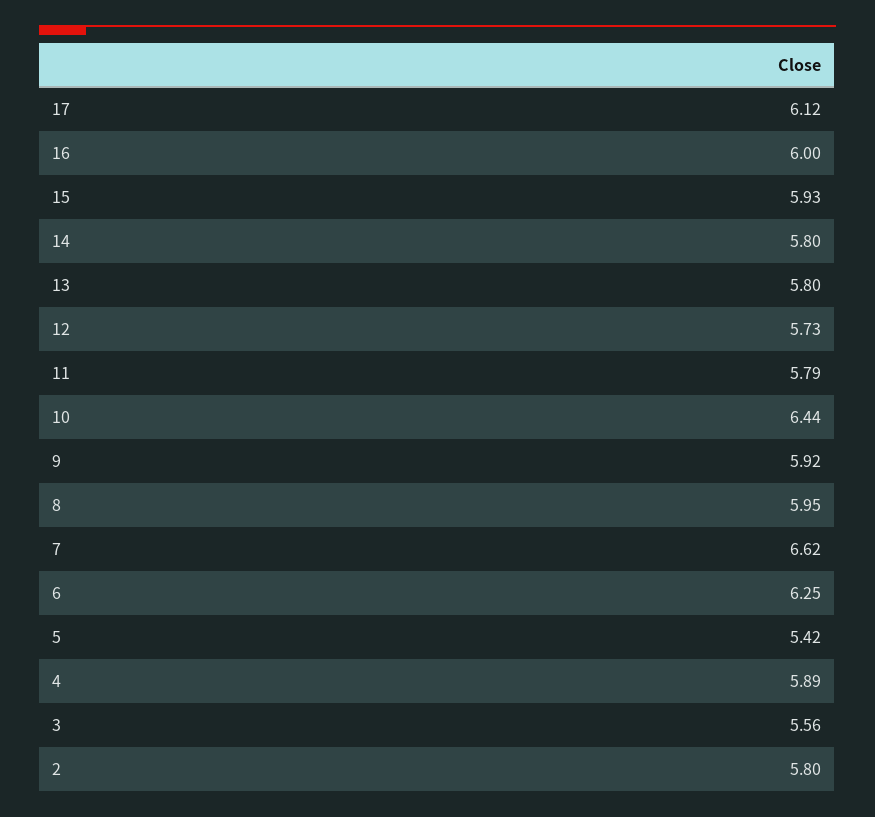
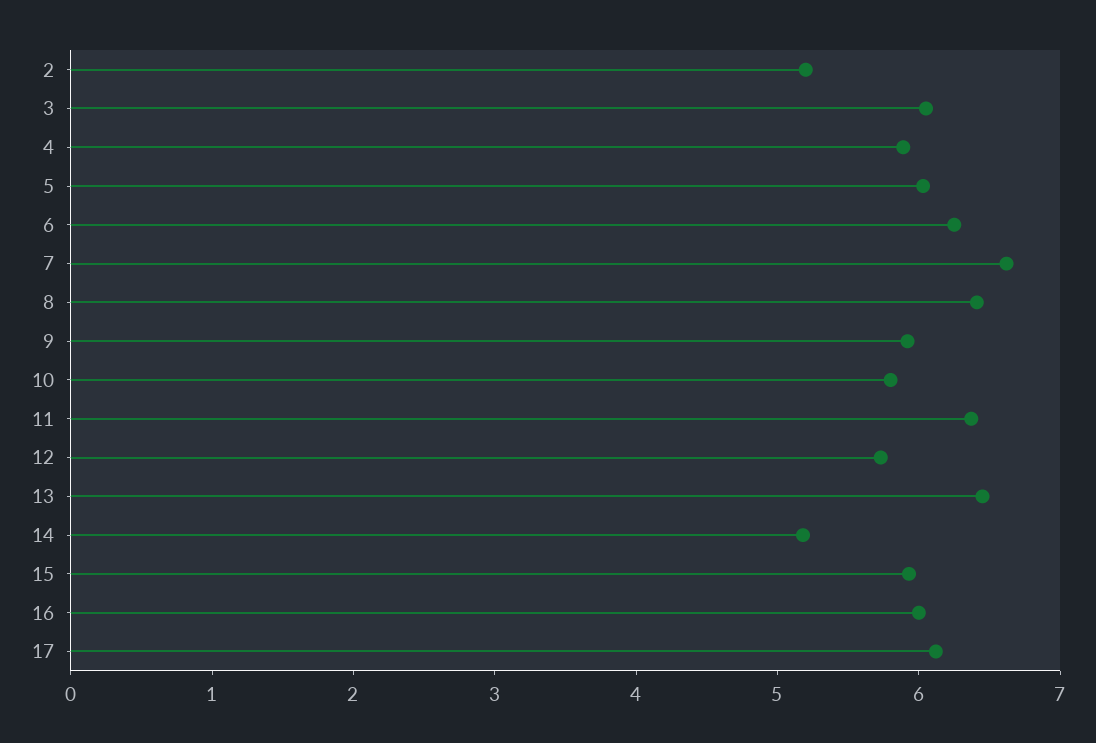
14: 5.8 -> 5.2
13: 5.8 -> 6.4
11: 5.79 -> 6.4
10: 6.44 -> 5.8
8: 5.95 -> 6.4
5: 5.42 -> 6
3: 5.56 -> 6
2: 5.8 -> 5.2

